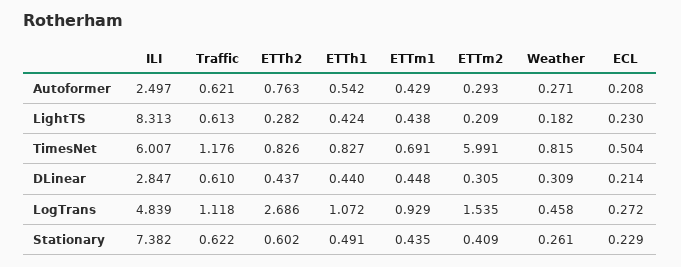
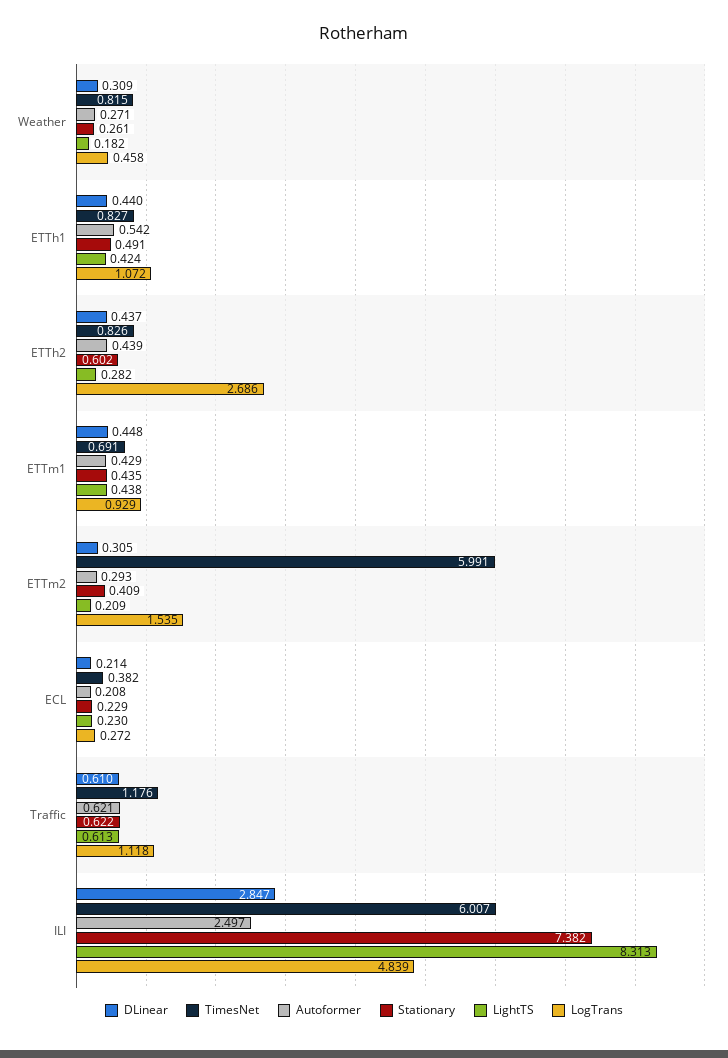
Autoformer, ETTh2: 0.763 -> 0.439
TimesNet, ECL: 0.504 -> 0.382

